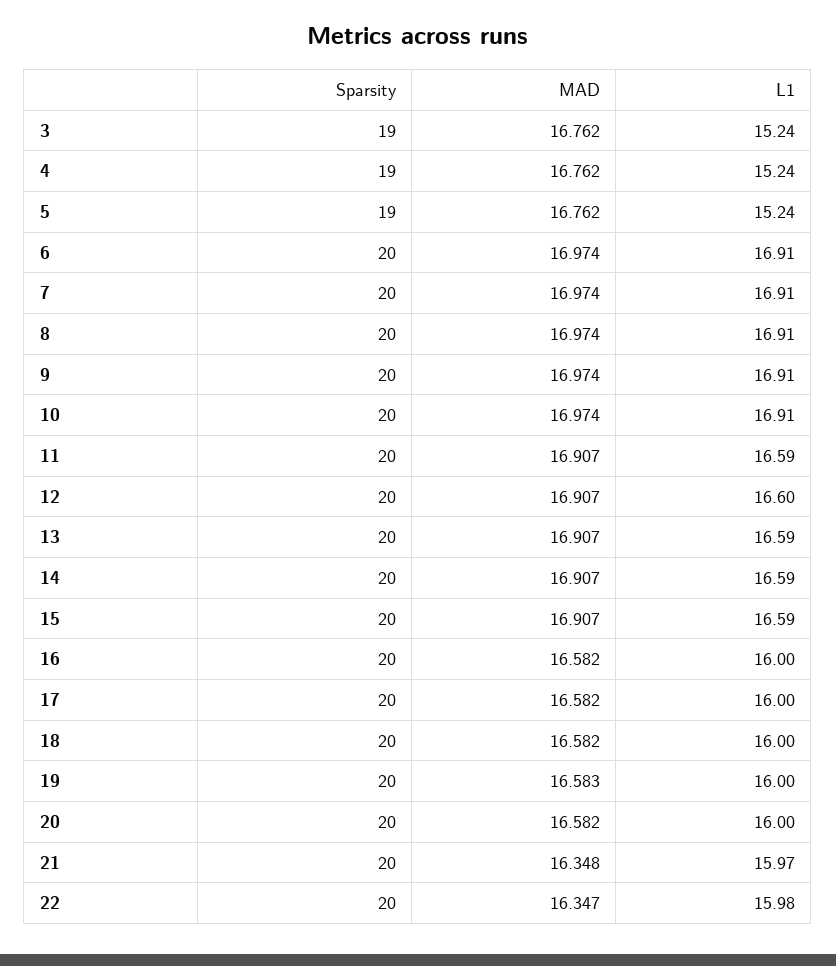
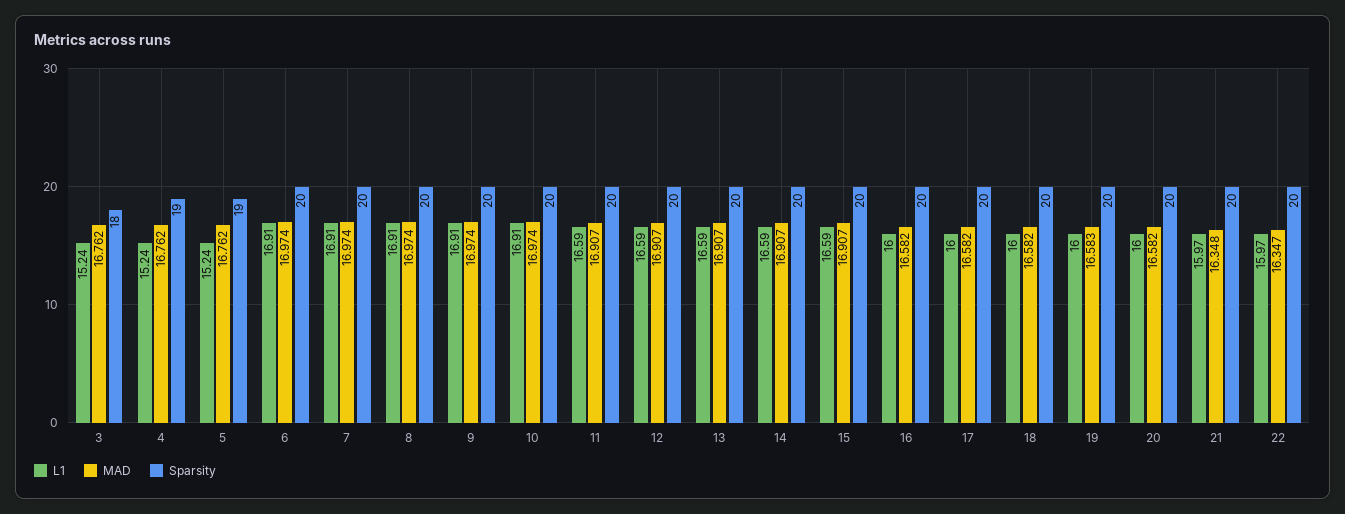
Sparsity, 3: 19 -> 18
L1, 12: 16.6 -> 16.59
L1, 22: 15.98 -> 15.97

